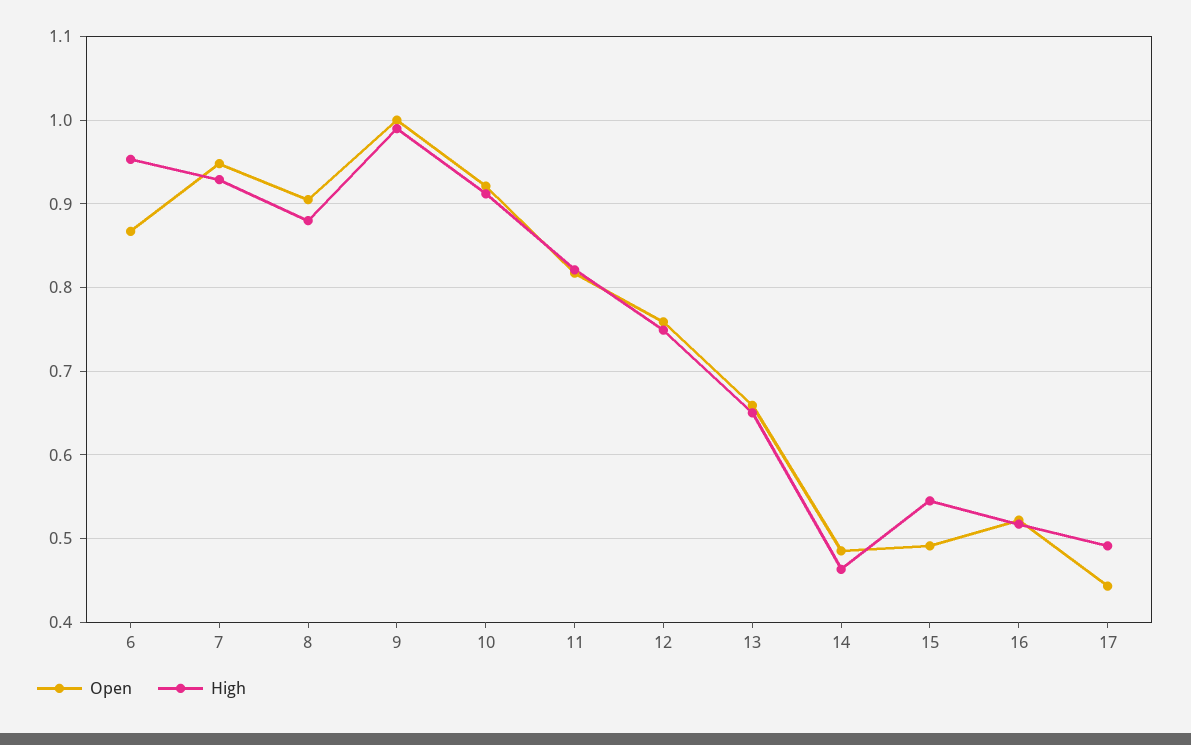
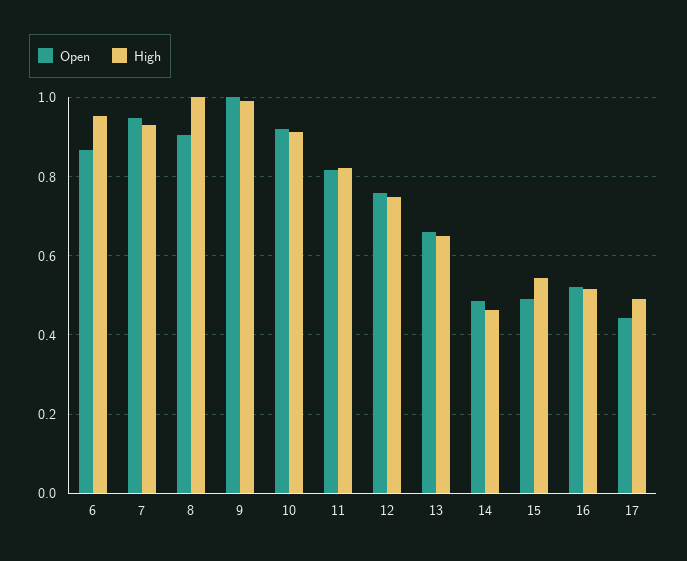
High, 8: 0.88 -> 1

